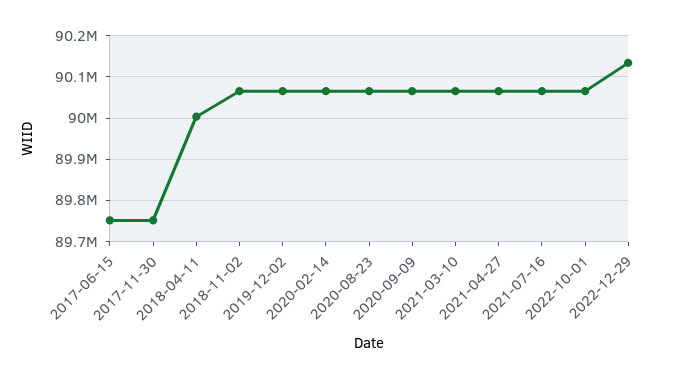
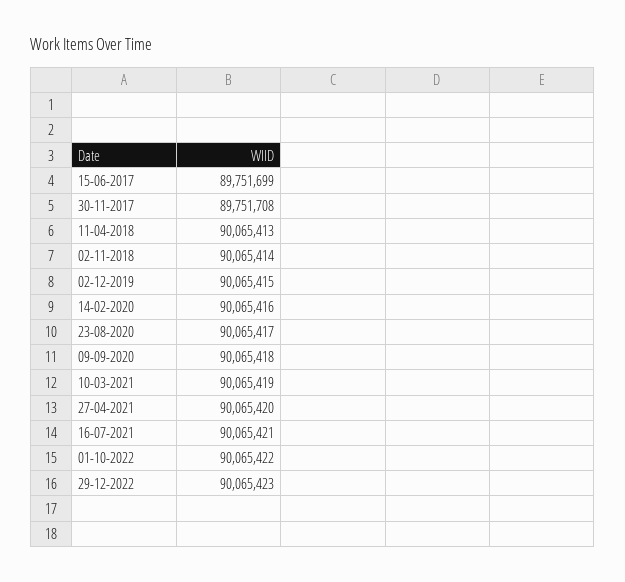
2018-04-11: 90000000 -> 90065413
2022-12-29: 90140000 -> 90065423

